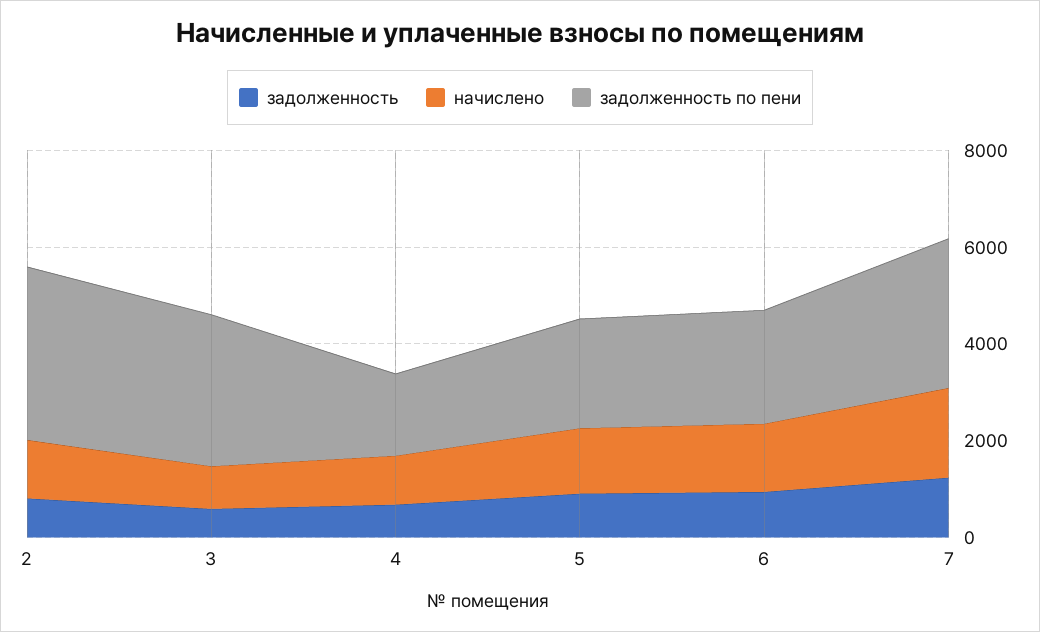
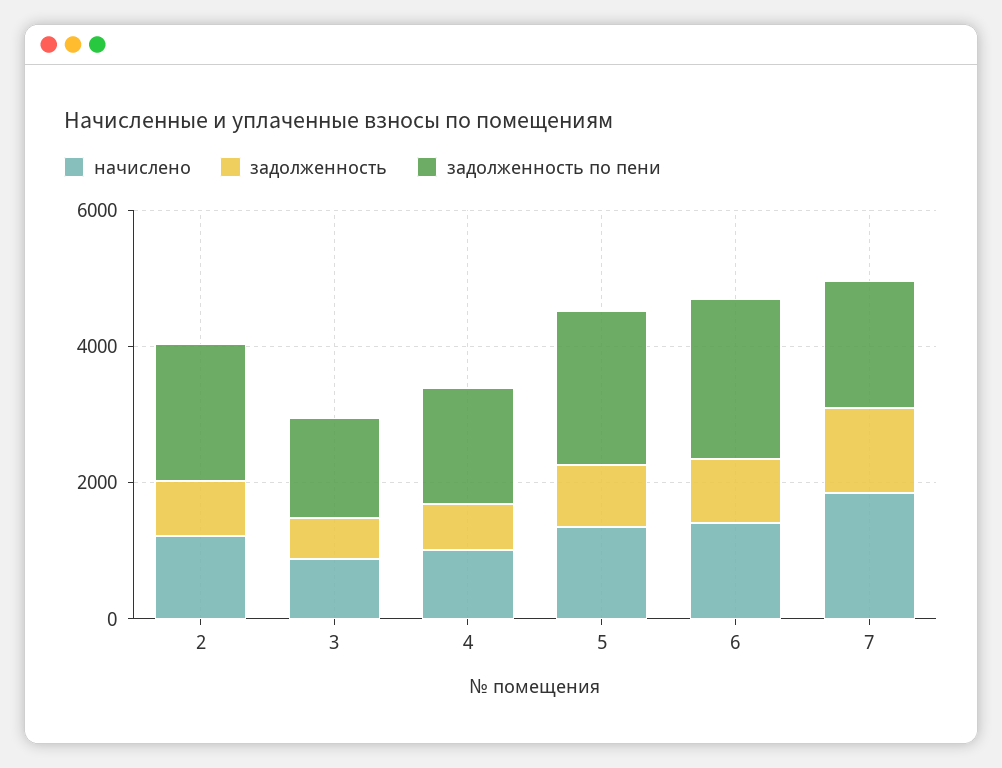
задолженность по пени, 2: 3500 -> 2000
задолженность по пени, 3: 3000 -> 1500
задолженность по пени, 7: 3000 -> 2000

